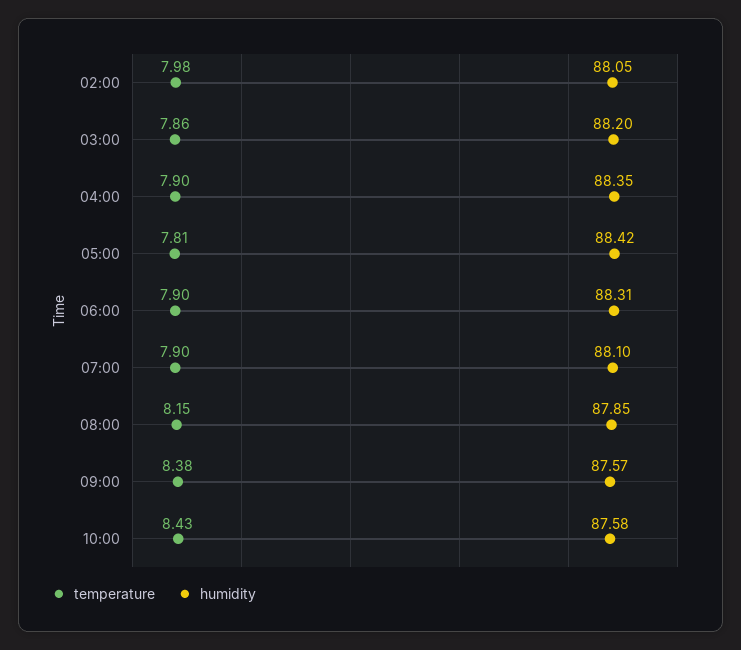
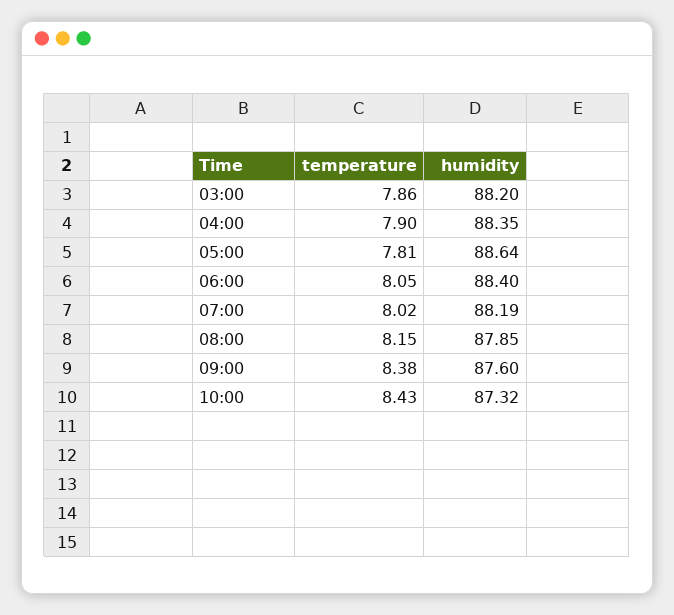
temperature, 02:00: 7.98 -> none
humidity, 02:00: 88.05 -> none
humidity, 05:00: 88.42 -> 88.64
temperature, 06:00: 7.9 -> 8.05
humidity, 06:00: 88.31 -> 88.4
temperature, 07:00: 7.9 -> 8.02
humidity, 07:00: 88.1 -> 88.19
humidity, 09:00: 87.57 -> 87.6
humidity, 10:00: 87.58 -> 87.32

